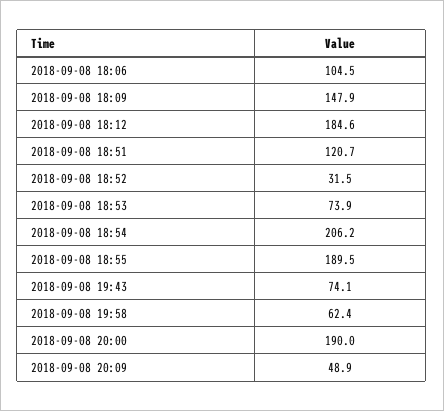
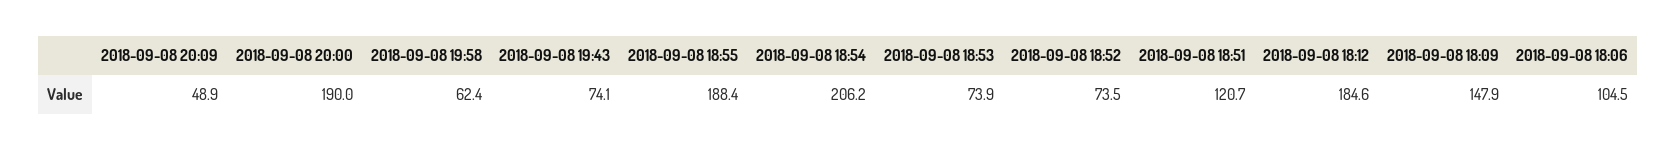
2018-09-08 18:52: 31.5 -> 73.5
2018-09-08 18:55: 189.5 -> 188.4

